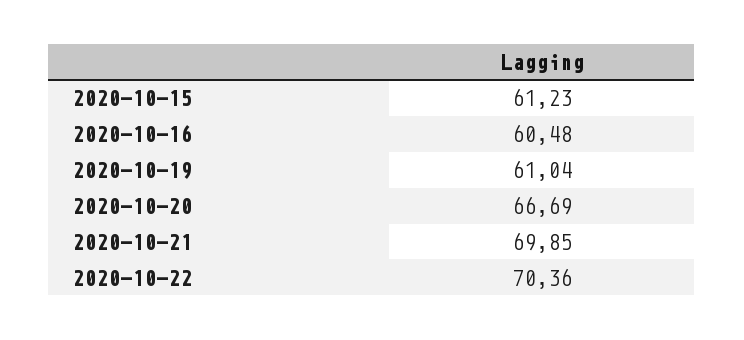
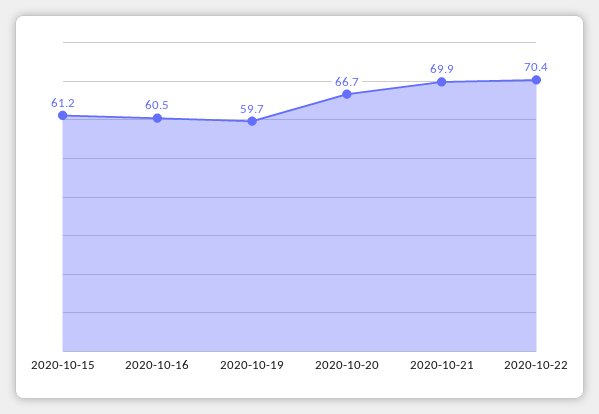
2020-10-19: 61.04 -> 59.7

